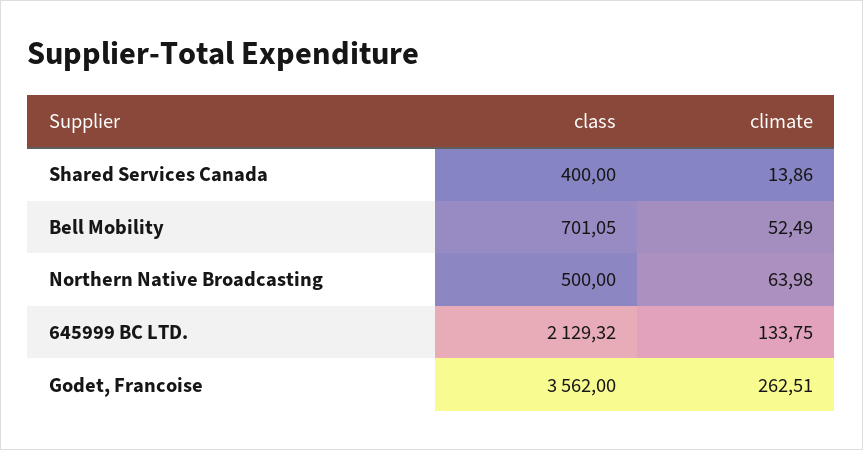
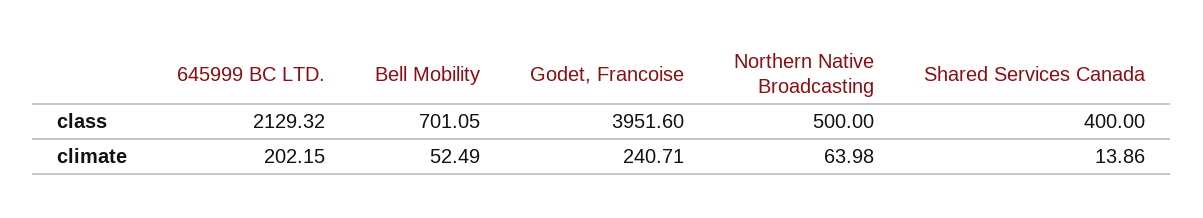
climate, 645999 BC LTD.: 133.75 -> 202.15
class, Godet, Francoise: 3562 -> 3951.6
climate, Godet, Francoise: 262.51 -> 240.71

